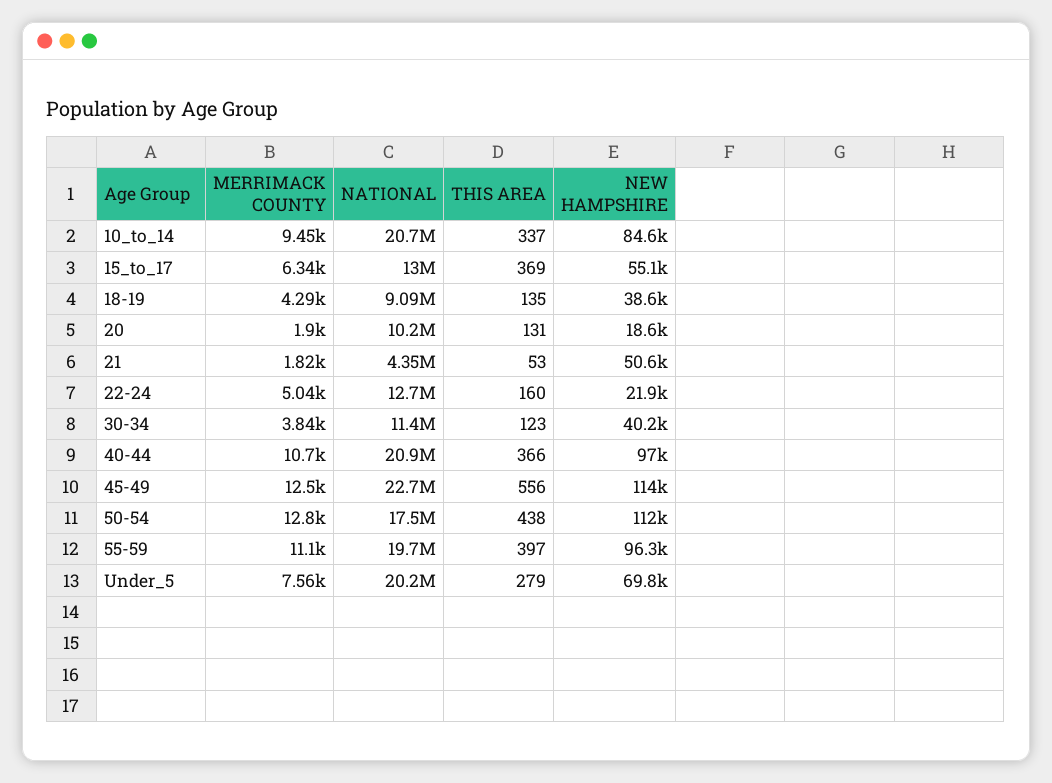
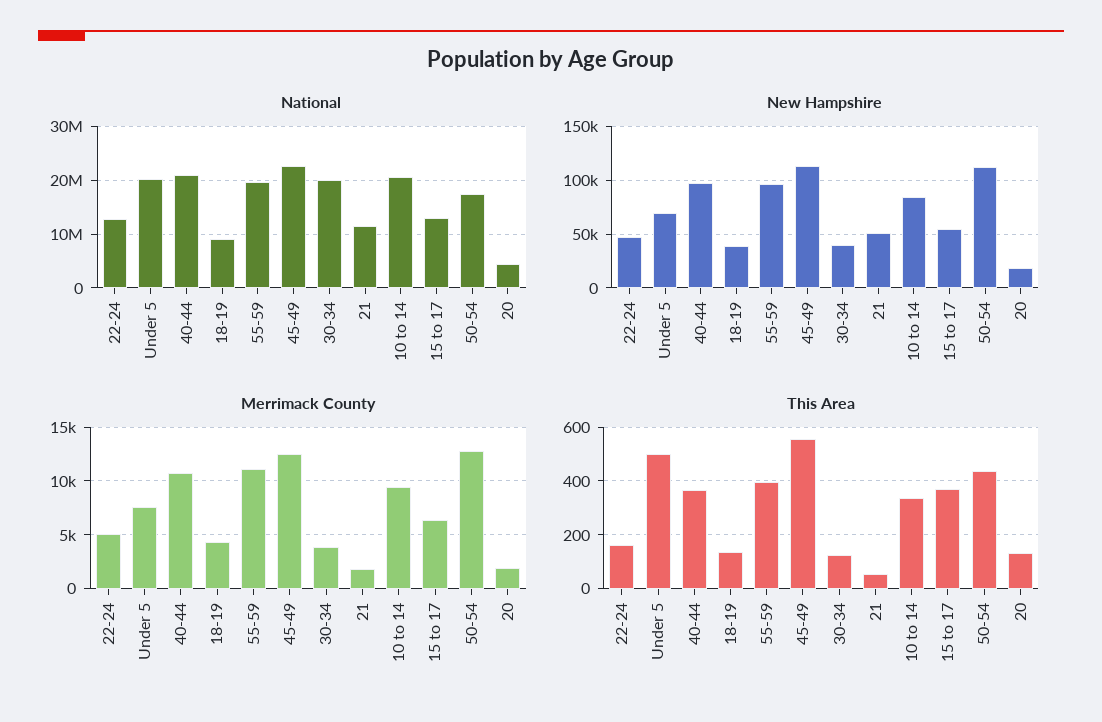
NATIONAL, 20: 10200000 -> 4000000
NATIONAL, 21: 4350000 -> 12000000
NEW HAMPSHIRE, 22-24: 21900 -> 50000
NATIONAL, 30-34: 11400000 -> 20000000
THIS AREA, Under_5: 279 -> 500

